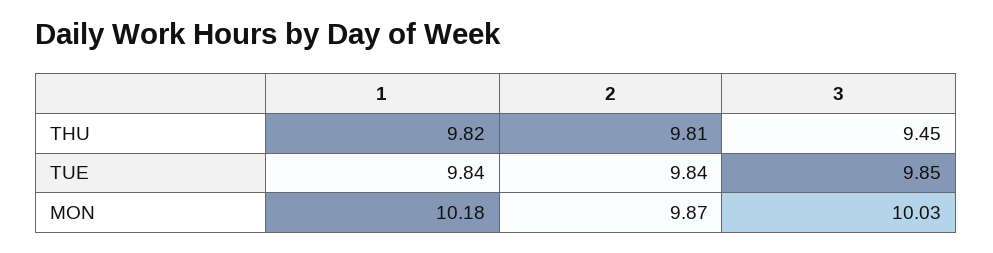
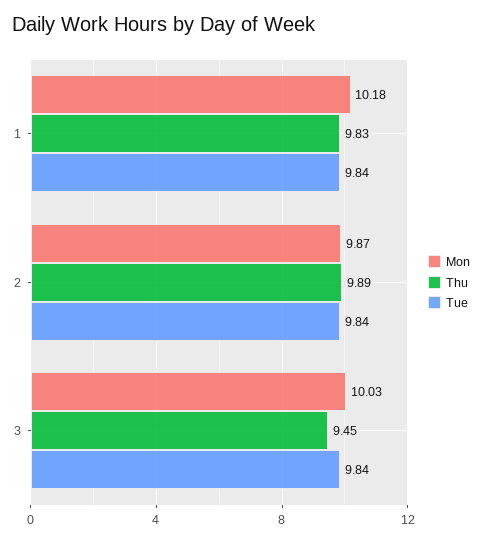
THU, 1: 9.82 -> 9.83
THU, 2: 9.81 -> 9.89
TUE, 3: 9.85 -> 9.84

